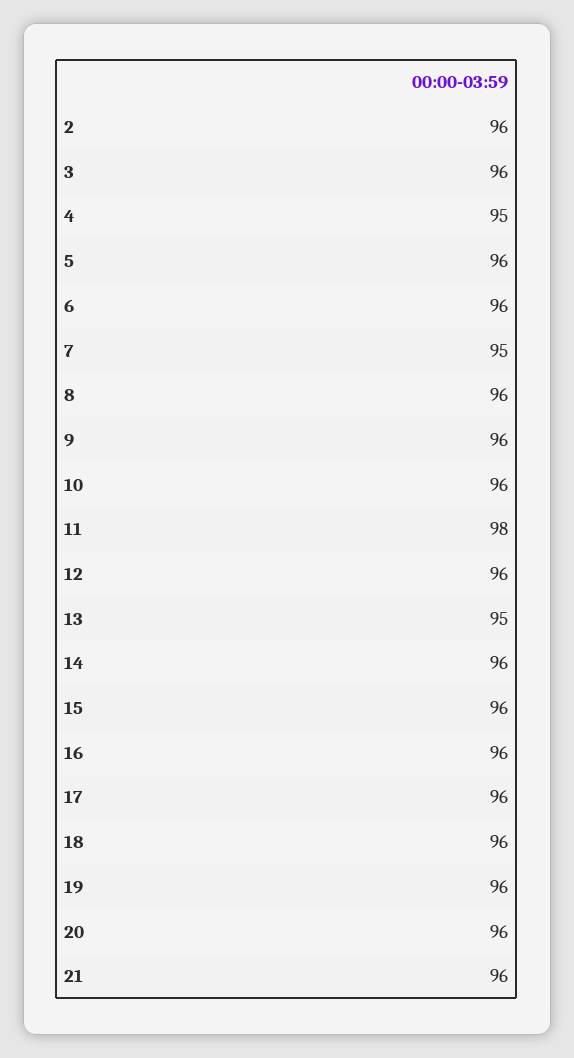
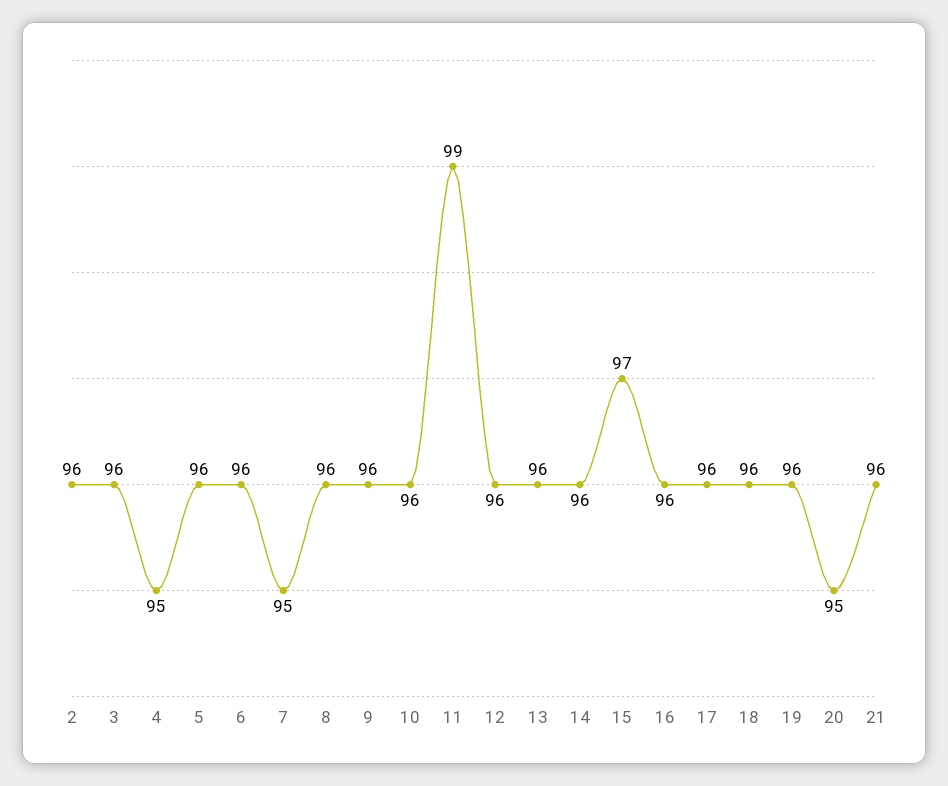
11: 98 -> 99
13: 95 -> 96
15: 96 -> 97
20: 96 -> 95

